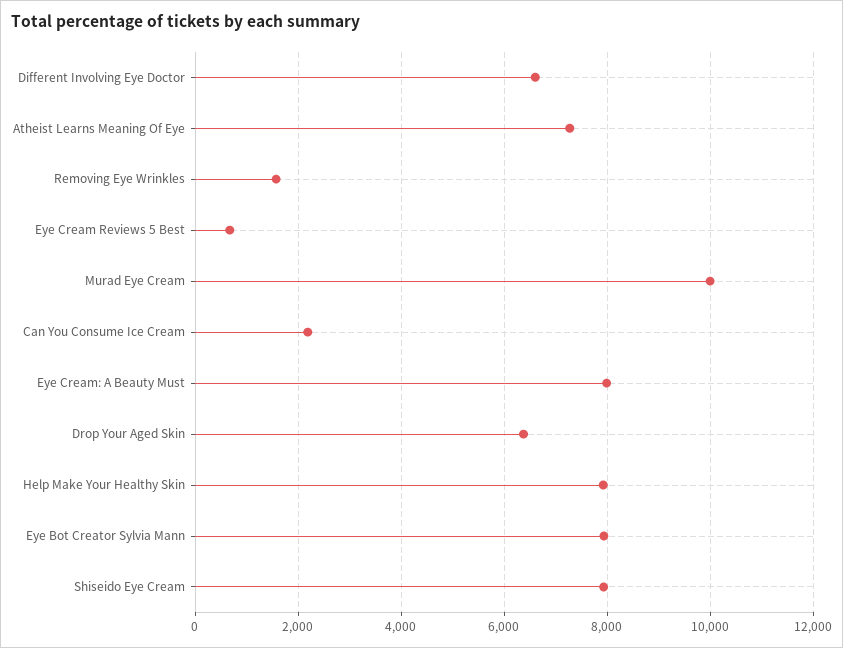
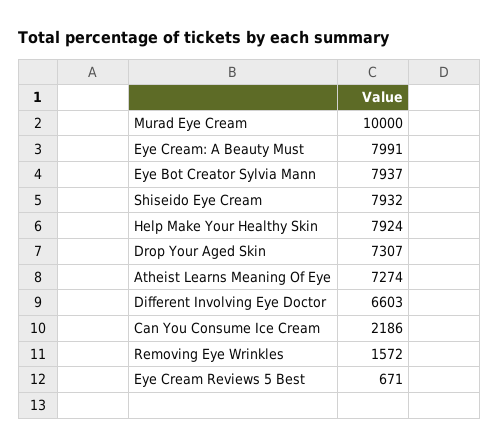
Drop Your Aged Skin: 6400 -> 7307

